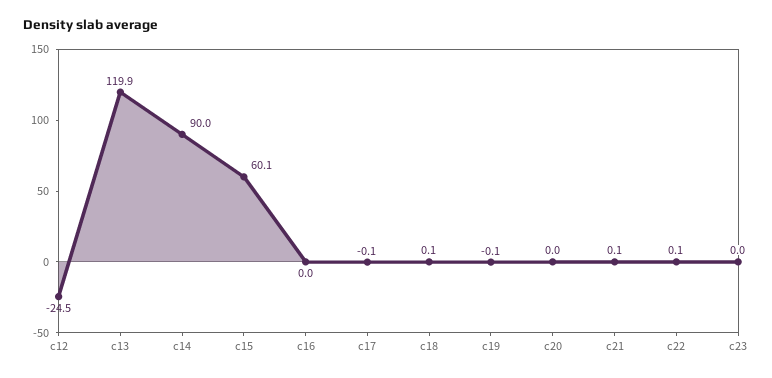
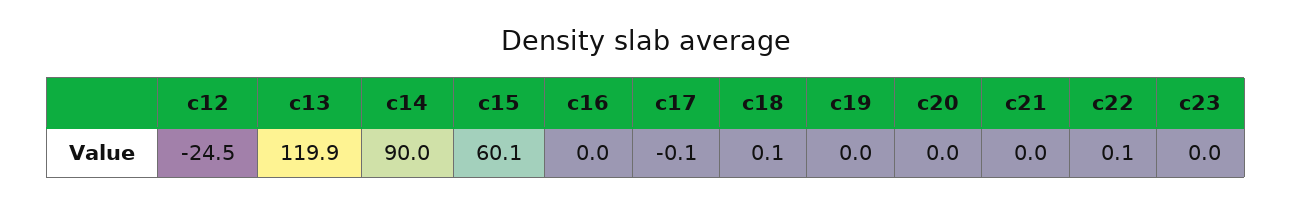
c19: -0.1 -> 0
c21: 0.1 -> 0

